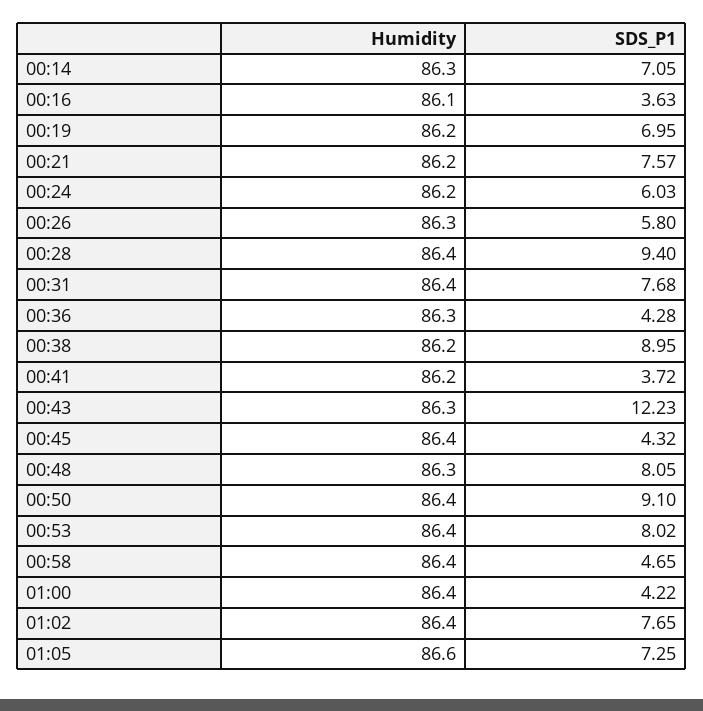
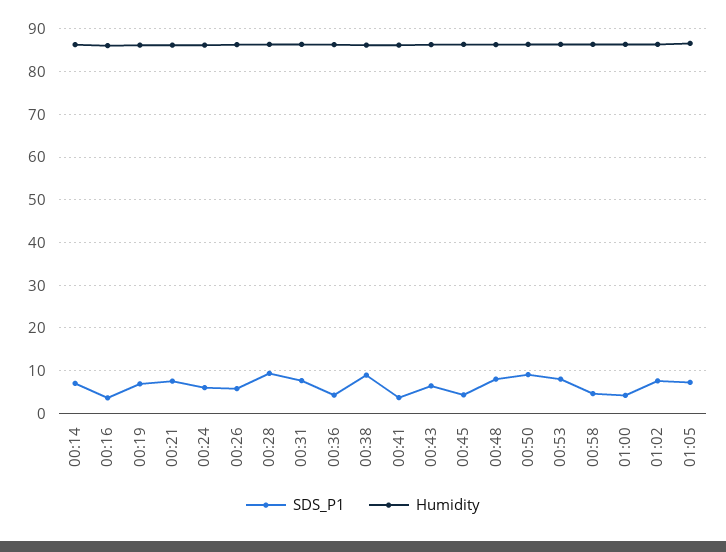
SDS_P1, 00:43: 12.23 -> 6

